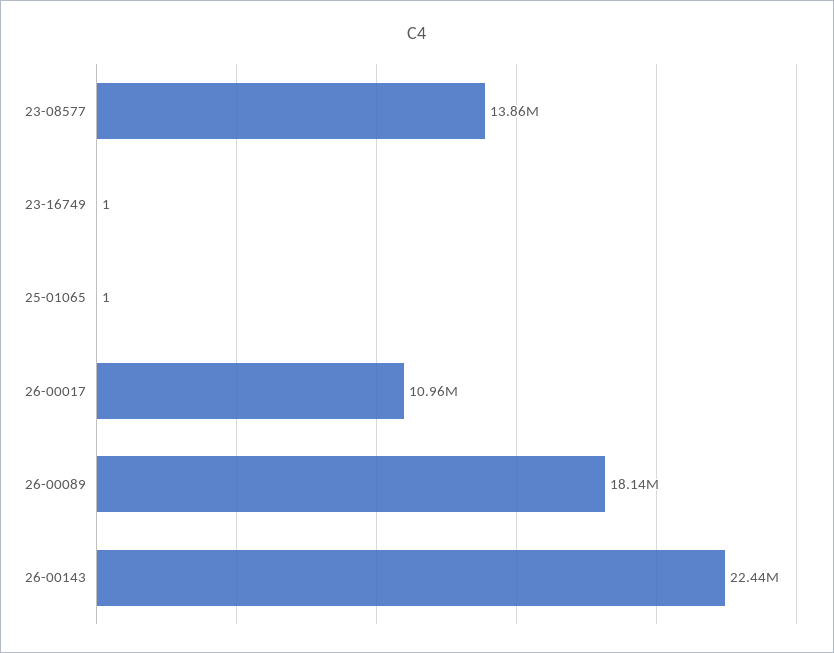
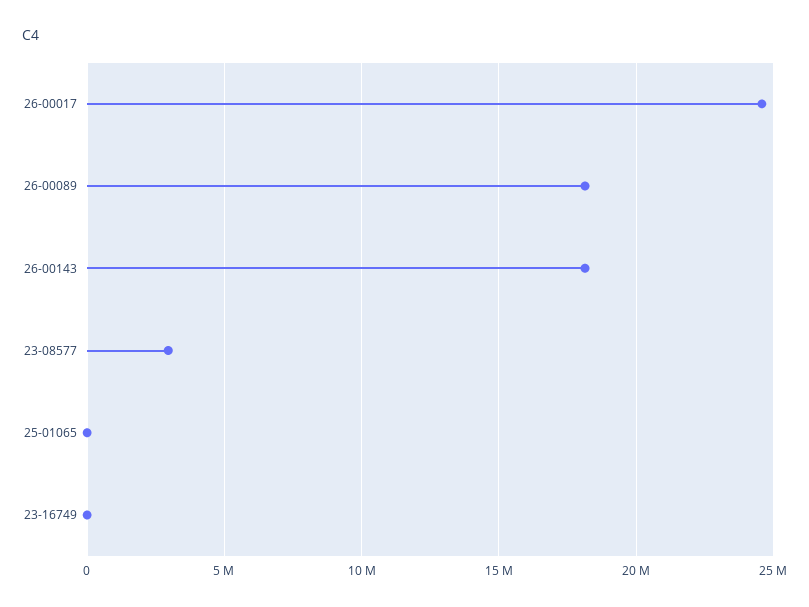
23-08577: 13860000 -> 3000000
26-00017: 10960000 -> 24500000
26-00143: 22440000 -> 18000000

